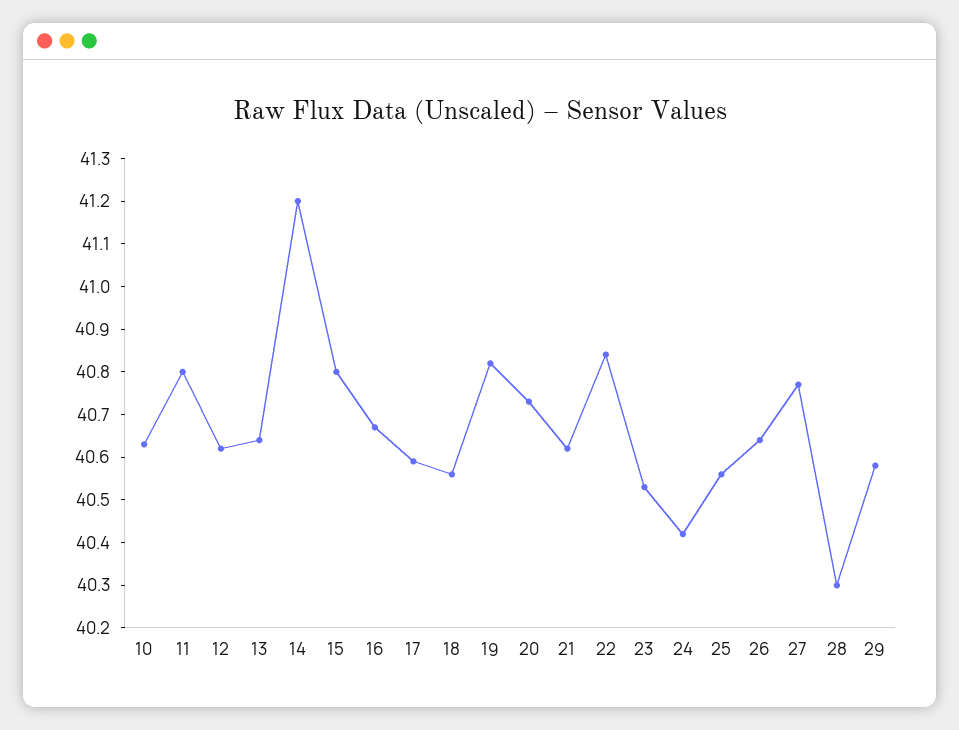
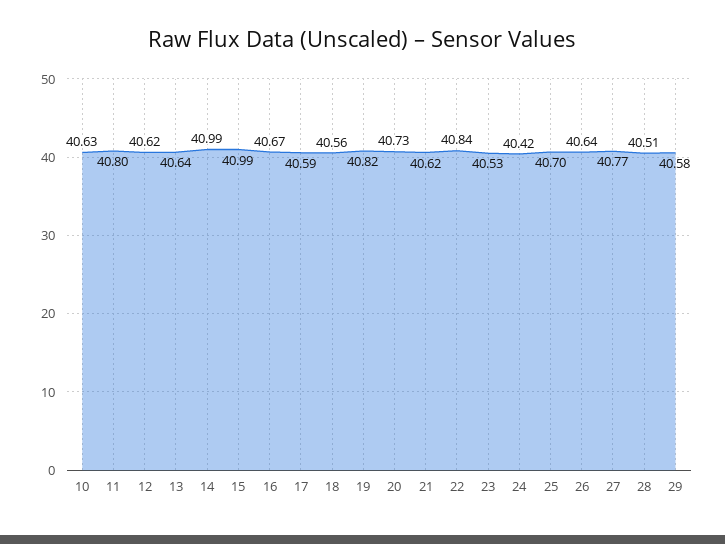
14: 41.2 -> 40.99
15: 40.8 -> 40.99
25: 40.55 -> 40.7
28: 40.3 -> 40.51

